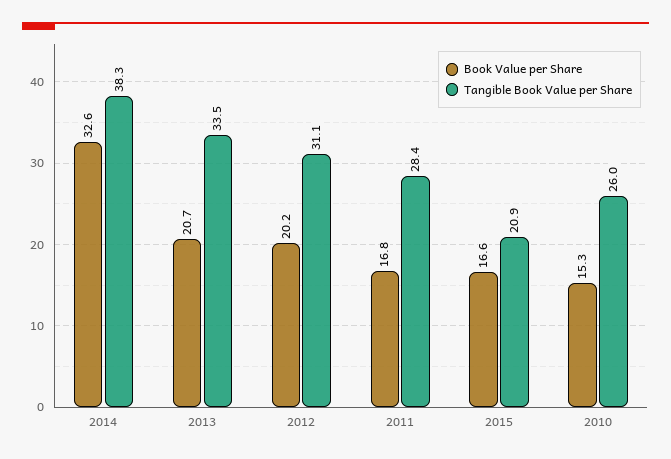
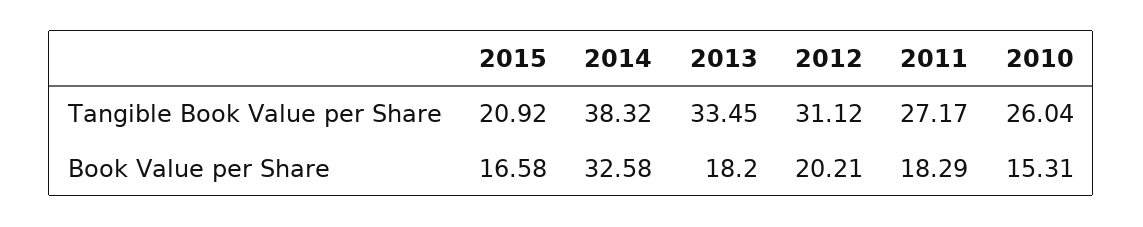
Book Value per Share, 2013: 20.7 -> 18.2
Book Value per Share, 2011: 16.8 -> 18.29
Tangible Book Value per Share, 2011: 28.4 -> 27.17

